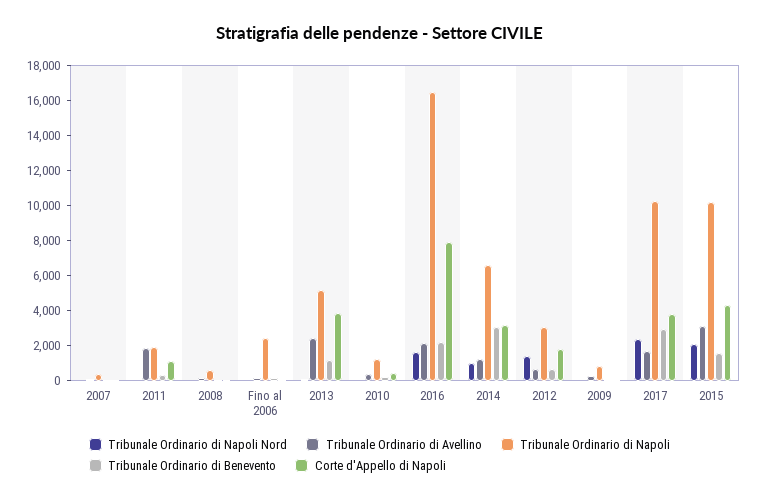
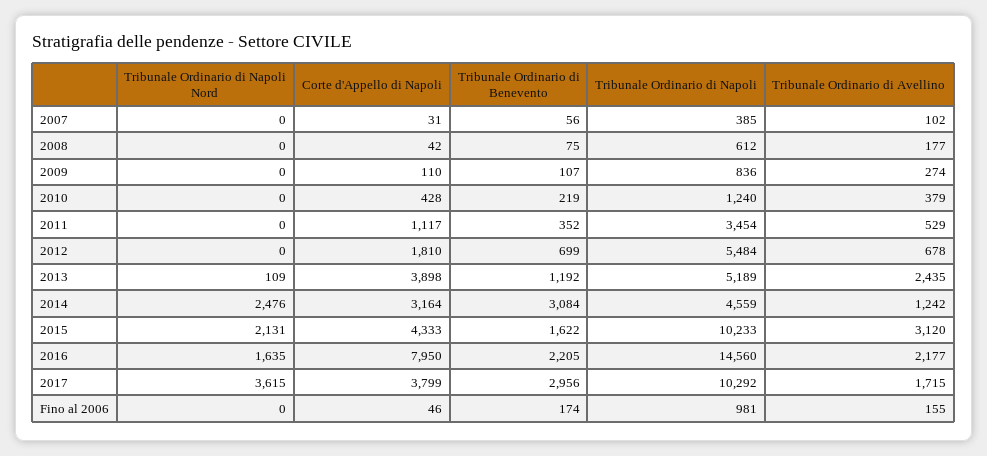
Tribunale Ordinario di Avellino, 2011: 2000 -> 529
Tribunale Ordinario di Napoli, 2011: 2000 -> 3454
Tribunale Ordinario di Napoli, Fino al 2006: 2500 -> 981
Tribunale Ordinario di Napoli, 2016: 16500 -> 14560
Tribunale Ordinario di Napoli Nord, 2014: 1000 -> 2476
Tribunale Ordinario di Napoli, 2014: 6500 -> 4559
Tribunale Ordinario di Napoli Nord, 2012: 1500 -> 0
Tribunale Ordinario di Napoli, 2012: 3000 -> 5484
Tribunale Ordinario di Napoli Nord, 2017: 2500 -> 3615

